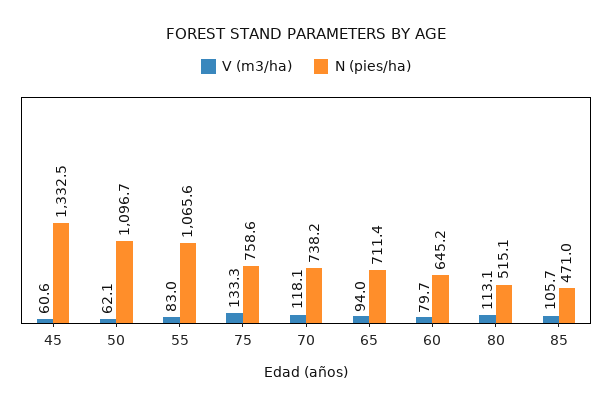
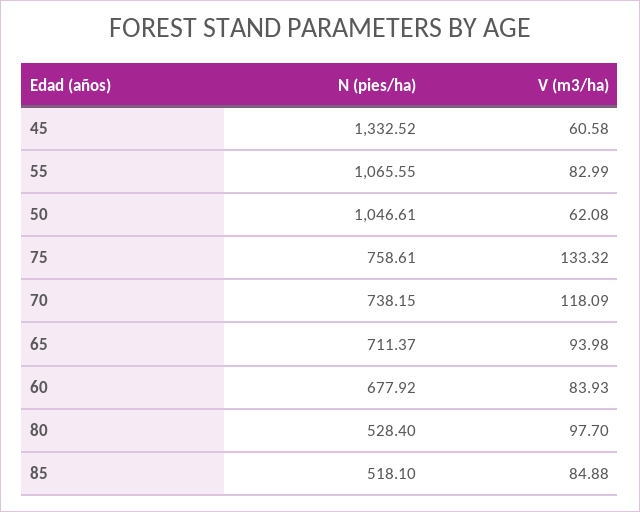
N (pies/ha), 50: 1096.7 -> 1046.61
V (m3/ha), 60: 79.7 -> 83.93
N (pies/ha), 60: 645.2 -> 677.92
V (m3/ha), 80: 113.1 -> 97.7
N (pies/ha), 80: 515.1 -> 528.4
V (m3/ha), 85: 105.7 -> 84.88
N (pies/ha), 85: 471 -> 518.1

